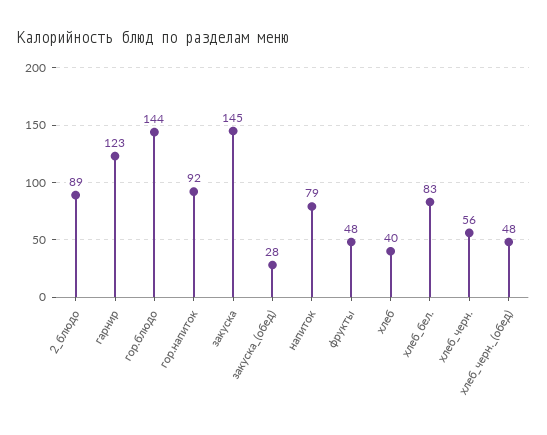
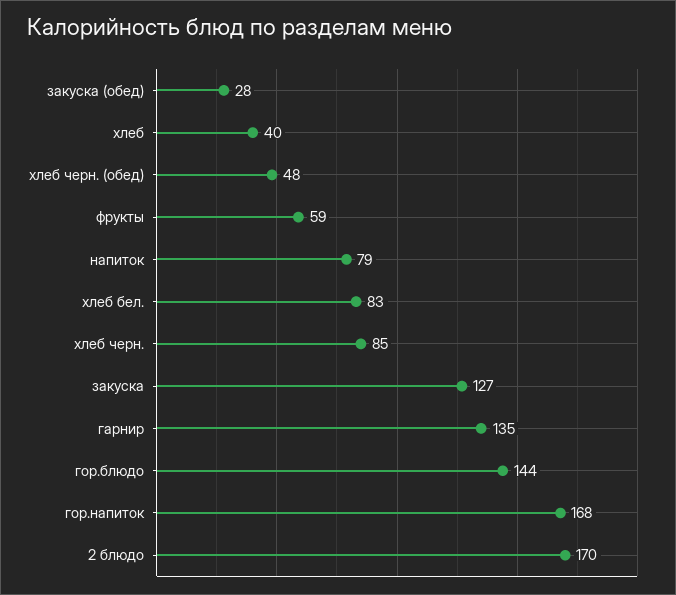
2_блюдо: 89 -> 170
гарнир: 123 -> 135
гор.напиток: 92 -> 168
закуска: 145 -> 127
фрукты: 48 -> 59
хлеб_черн.: 56 -> 85

